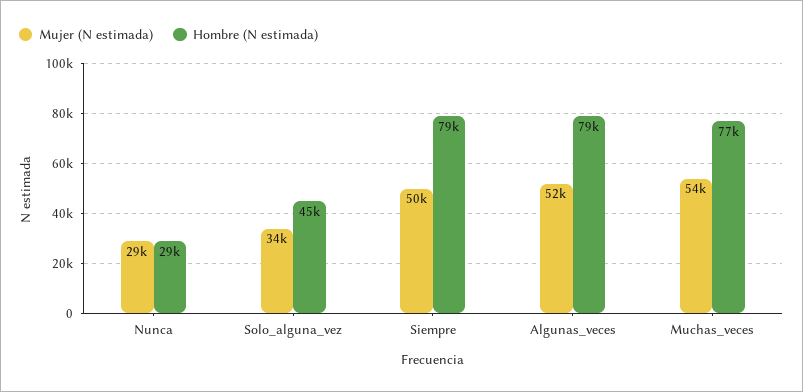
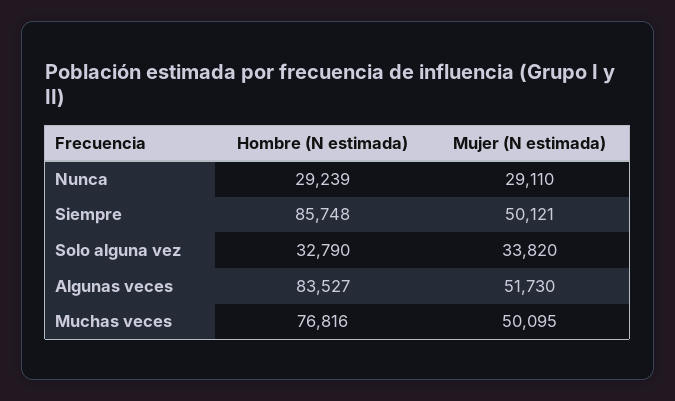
Hombre (N estimada), Solo_alguna_vez: 45000 -> 32790
Hombre (N estimada), Siempre: 79000 -> 85748
Hombre (N estimada), Algunas_veces: 79000 -> 83527
Mujer (N estimada), Muchas_veces: 54000 -> 50095

